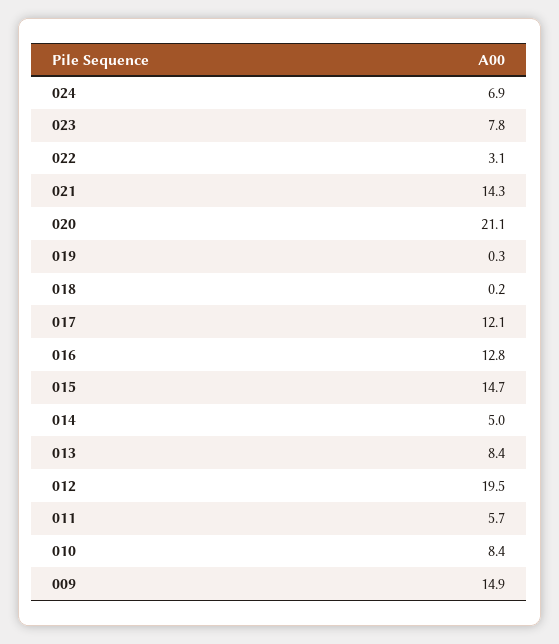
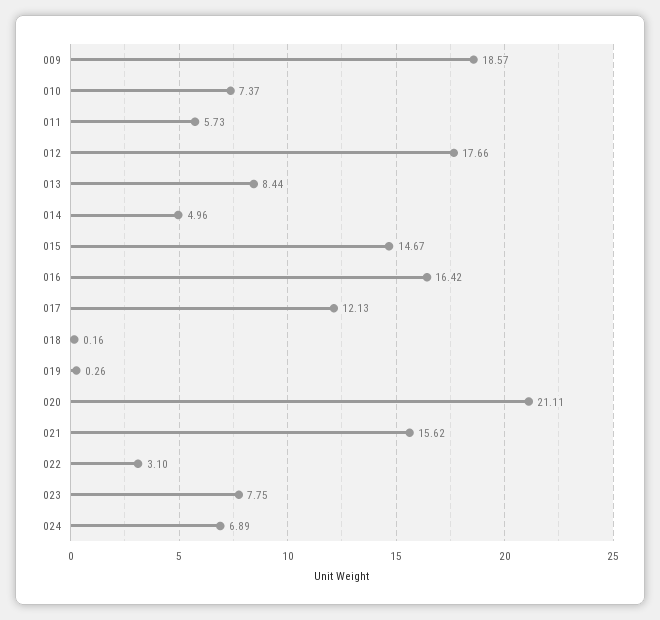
021: 14.3 -> 15.62
016: 12.8 -> 16.42
012: 19.5 -> 17.66
010: 8.4 -> 7.37
009: 14.9 -> 18.57

